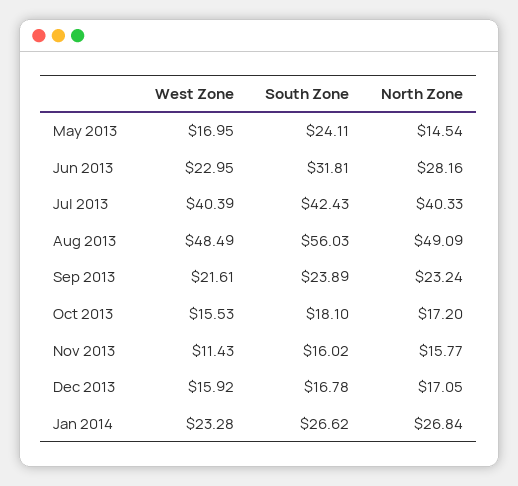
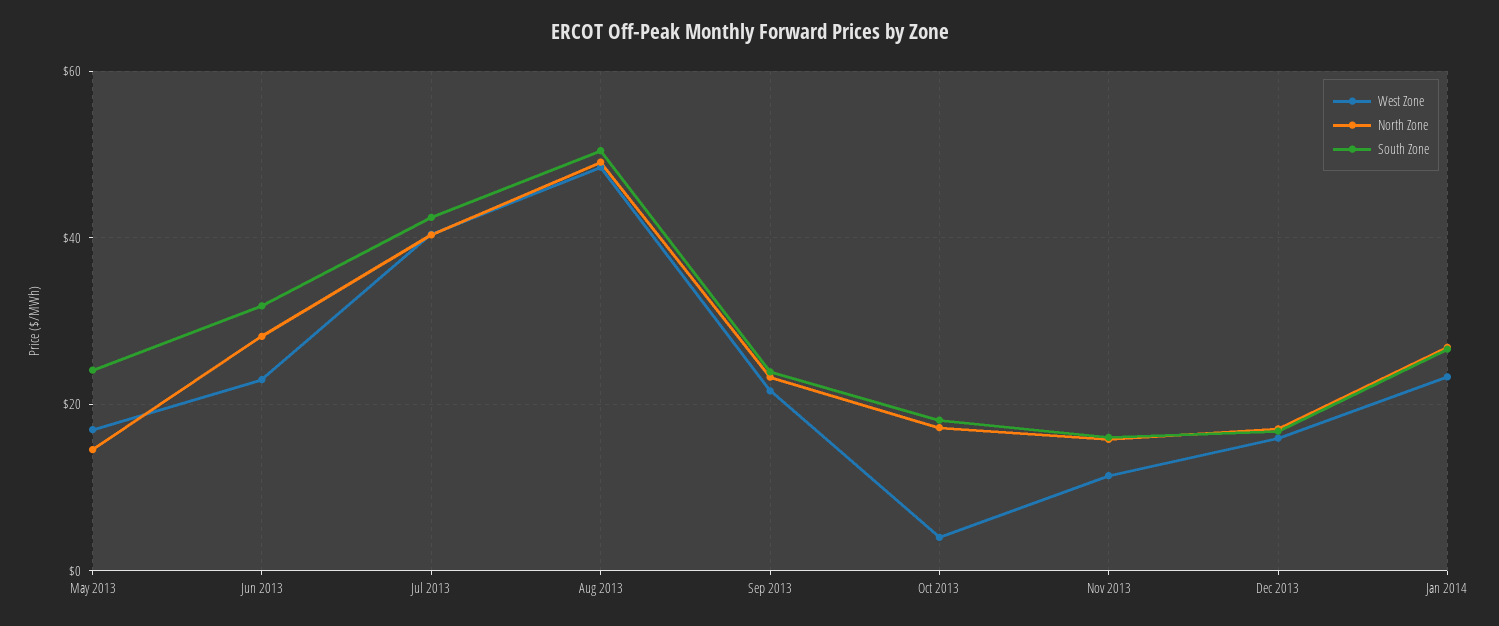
South Zone, Aug 2013: 56.03 -> 50
West Zone, Oct 2013: 15.53 -> 4

